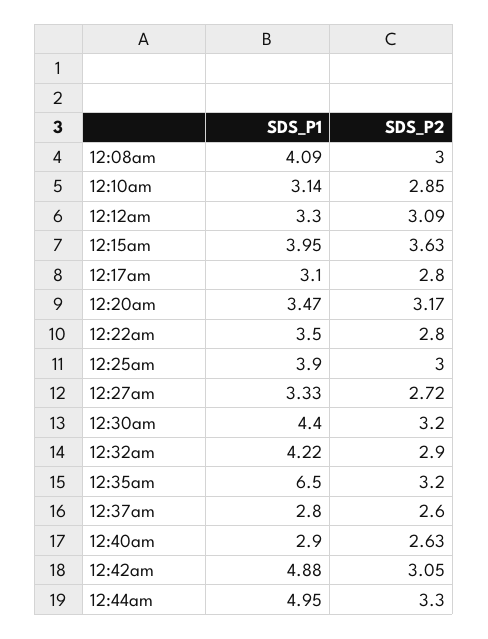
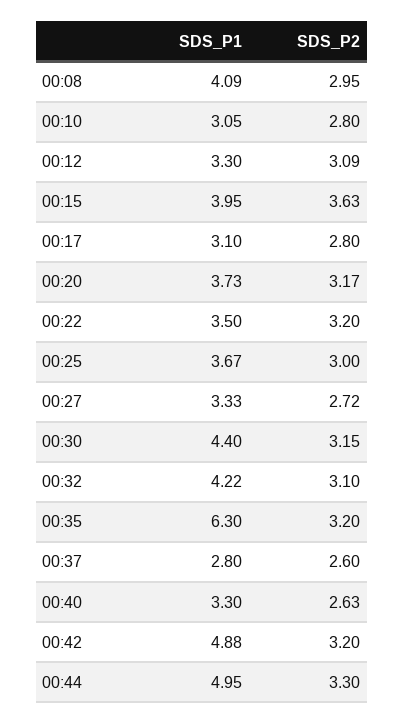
SDS_P2, 12:08am: 3 -> 2.95
SDS_P1, 12:10am: 3.14 -> 3.05
SDS_P2, 12:10am: 2.85 -> 2.8
SDS_P1, 12:20am: 3.47 -> 3.73
SDS_P2, 12:22am: 2.8 -> 3.2
SDS_P1, 12:25am: 3.9 -> 3.67
SDS_P2, 12:30am: 3.2 -> 3.15
SDS_P2, 12:32am: 2.9 -> 3.1
SDS_P1, 12:35am: 6.5 -> 6.3
SDS_P1, 12:40am: 2.9 -> 3.3
SDS_P2, 12:42am: 3.05 -> 3.2

